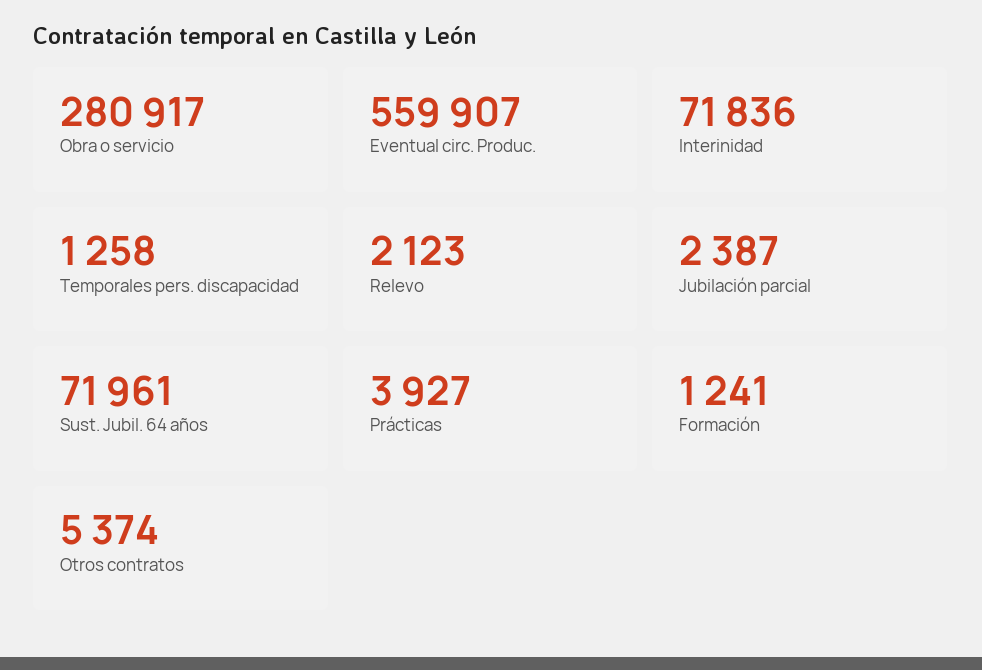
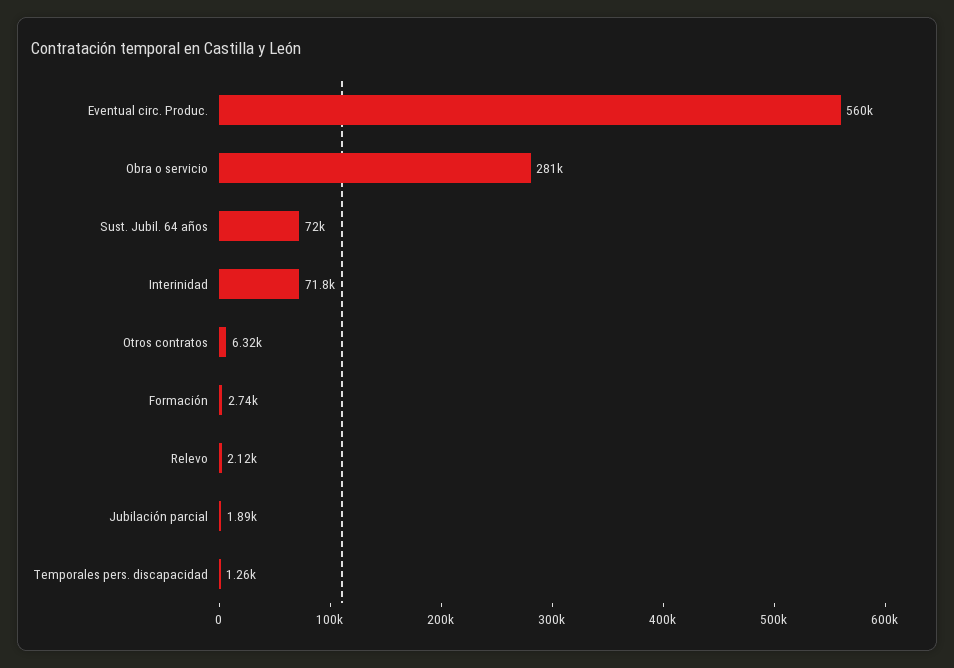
Jubilación parcial: 2387 -> 1890
Prácticas: 3927 -> none
Formación: 1241 -> 2740
Otros contratos: 5374 -> 6320

